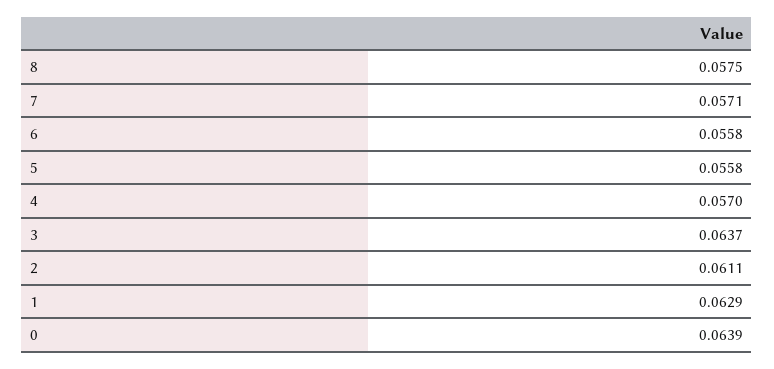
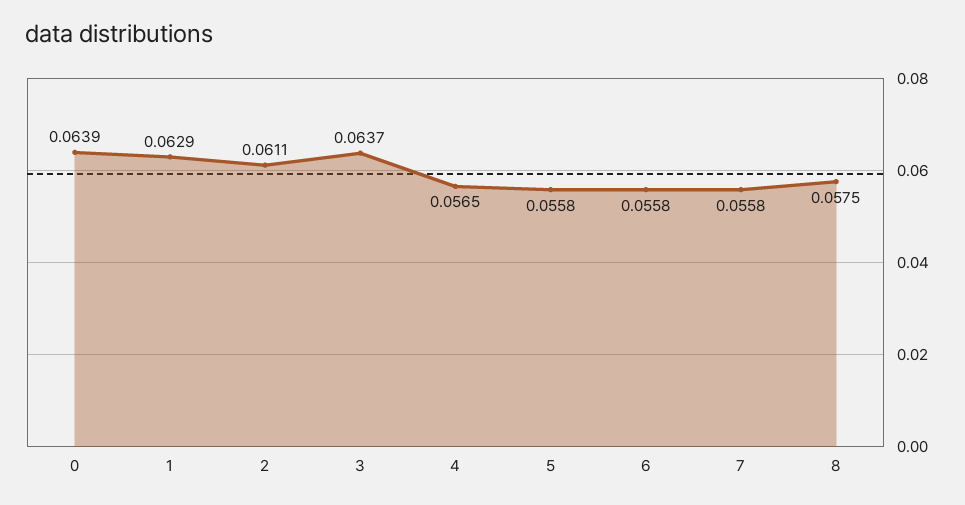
7: 0.0571 -> 0.0558
4: 0.057 -> 0.0565

